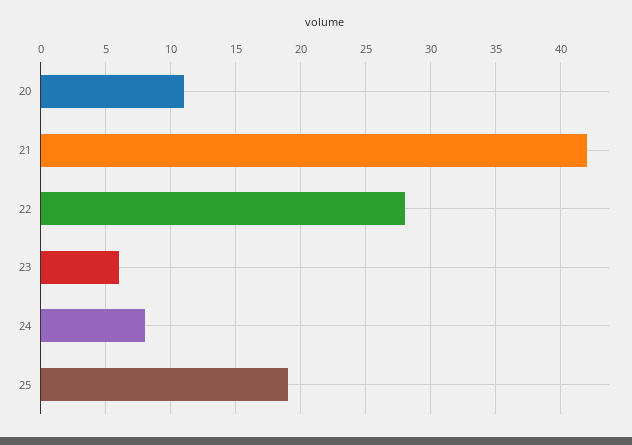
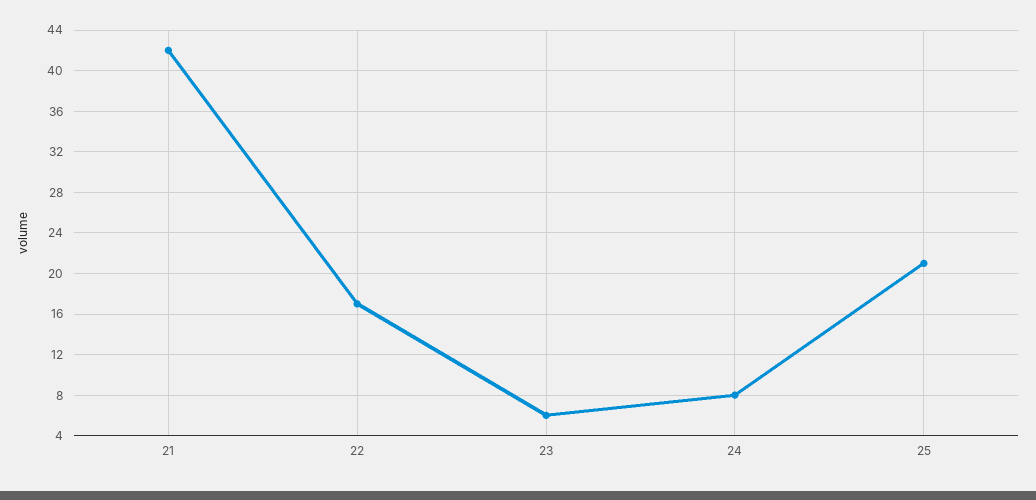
20: 11 -> none
22: 28 -> 17
25: 19 -> 21

